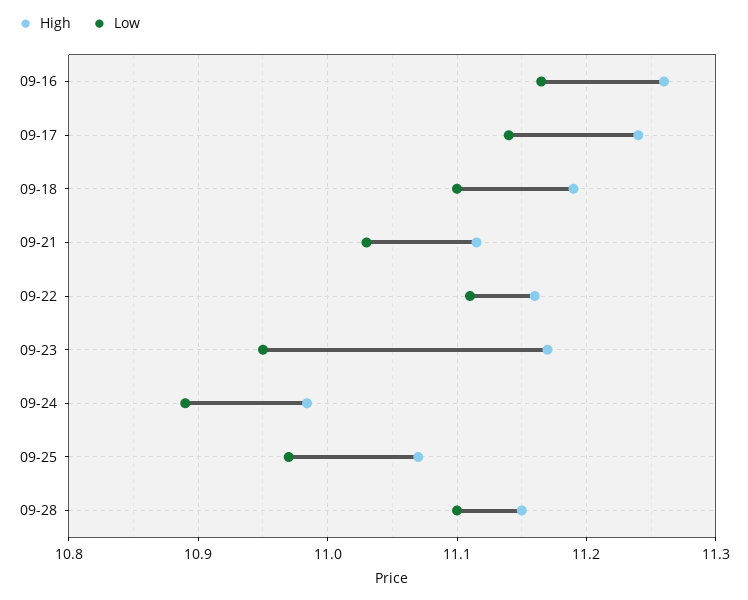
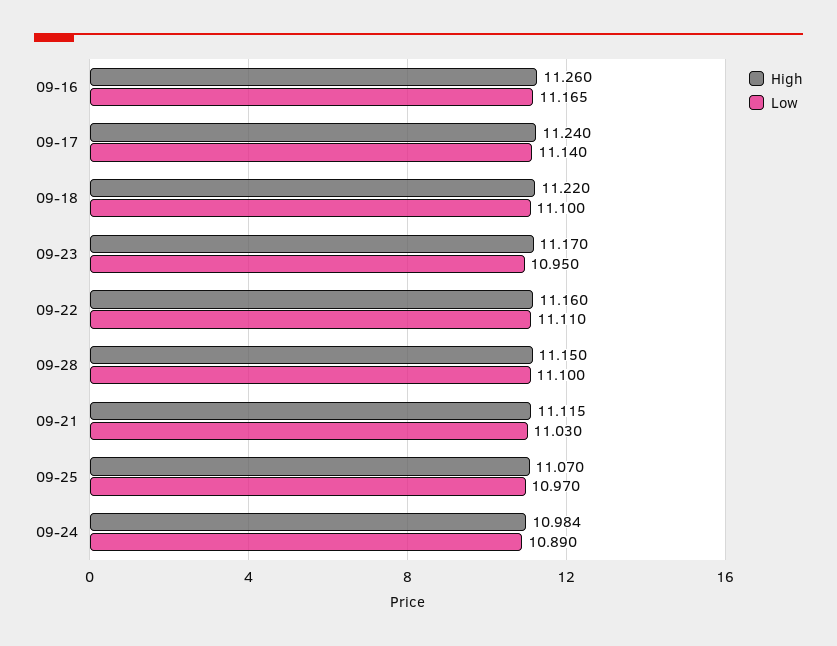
High, 09-18: 11.19 -> 11.22

